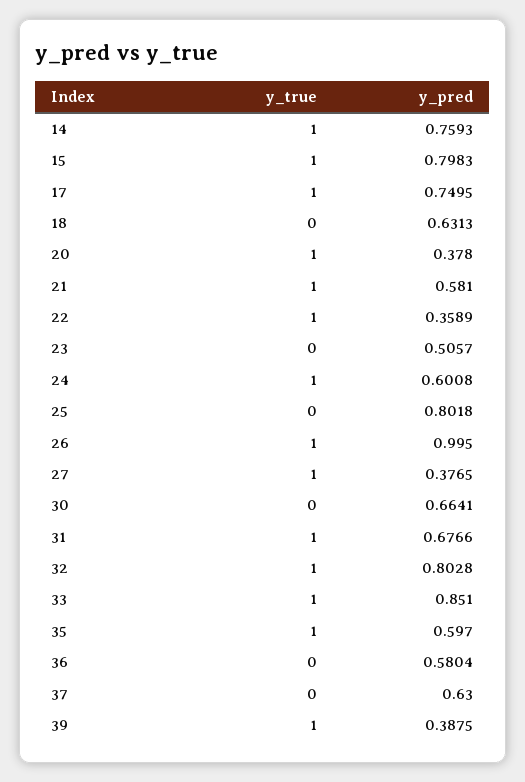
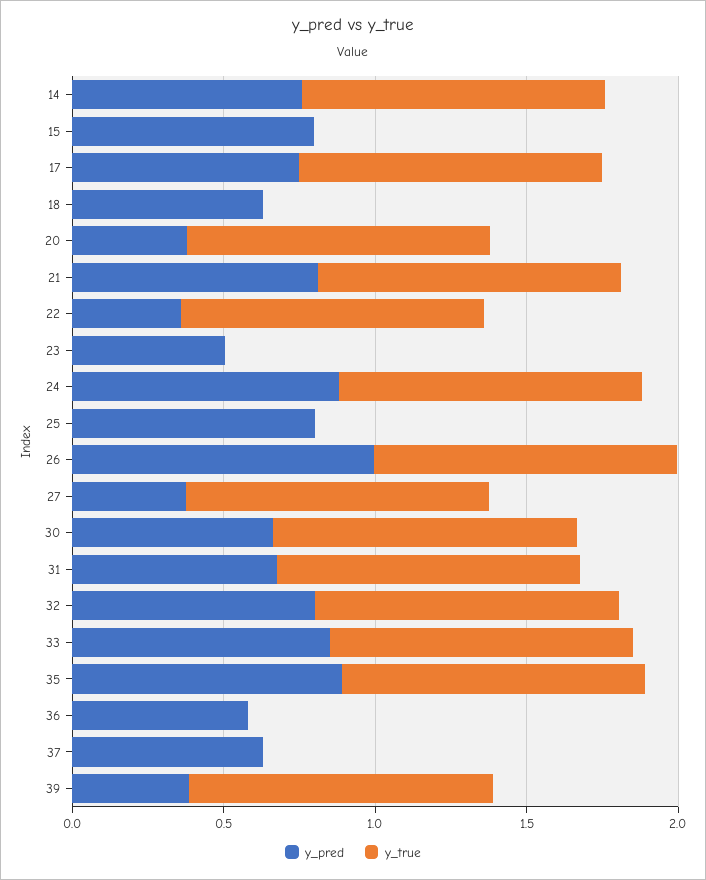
y_true, 15: 1 -> 0
y_pred, 21: 0.581 -> 0.8
y_pred, 24: 0.6008 -> 0.9
y_true, 30: 0 -> 1
y_pred, 35: 0.597 -> 0.9

